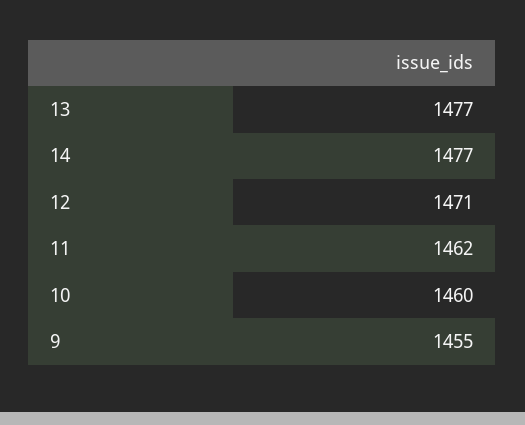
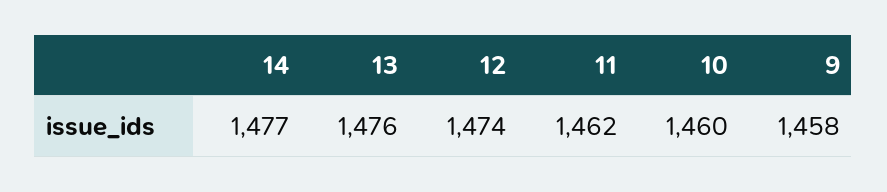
13: 1477 -> 1476
12: 1471 -> 1474
9: 1455 -> 1458

